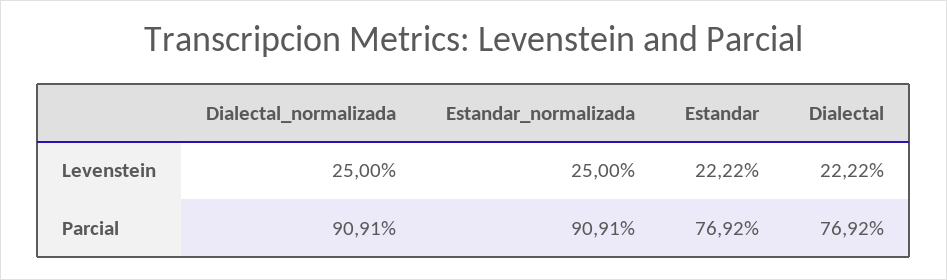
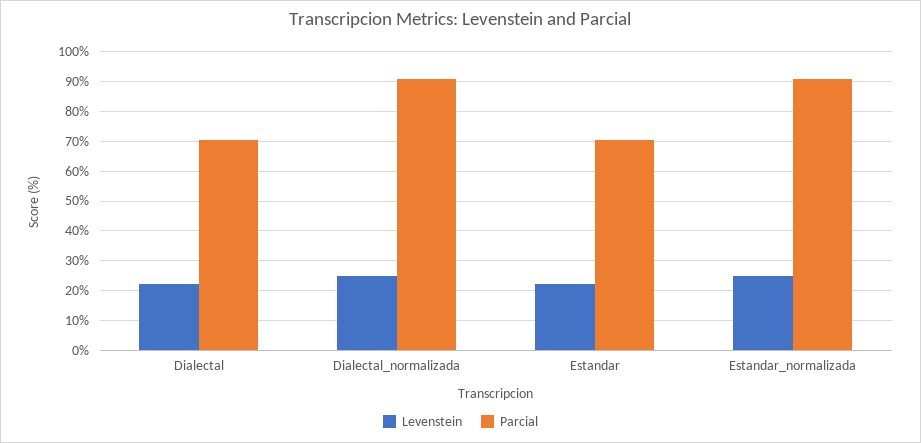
Parcial, Estandar: 76.92 -> 70
Parcial, Dialectal: 76.92 -> 70

